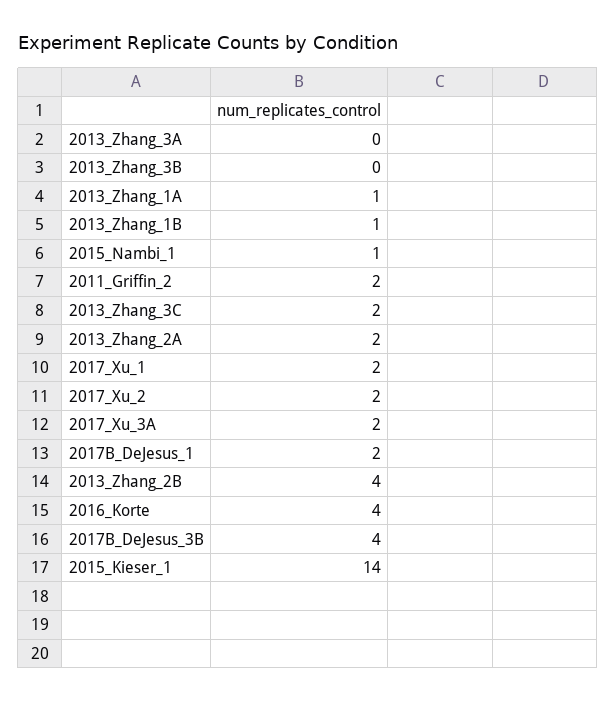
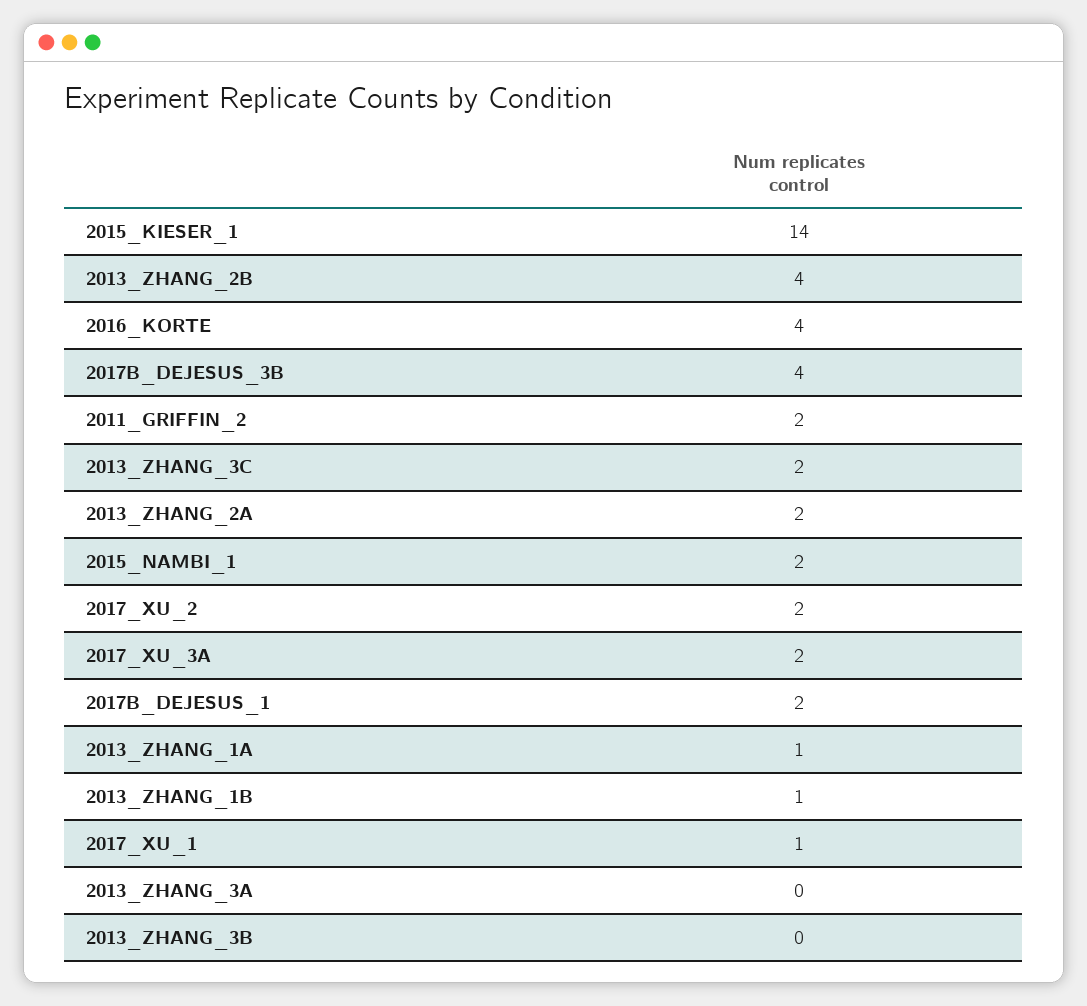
2015_Nambi_1: 1 -> 2
2017_Xu_1: 2 -> 1

